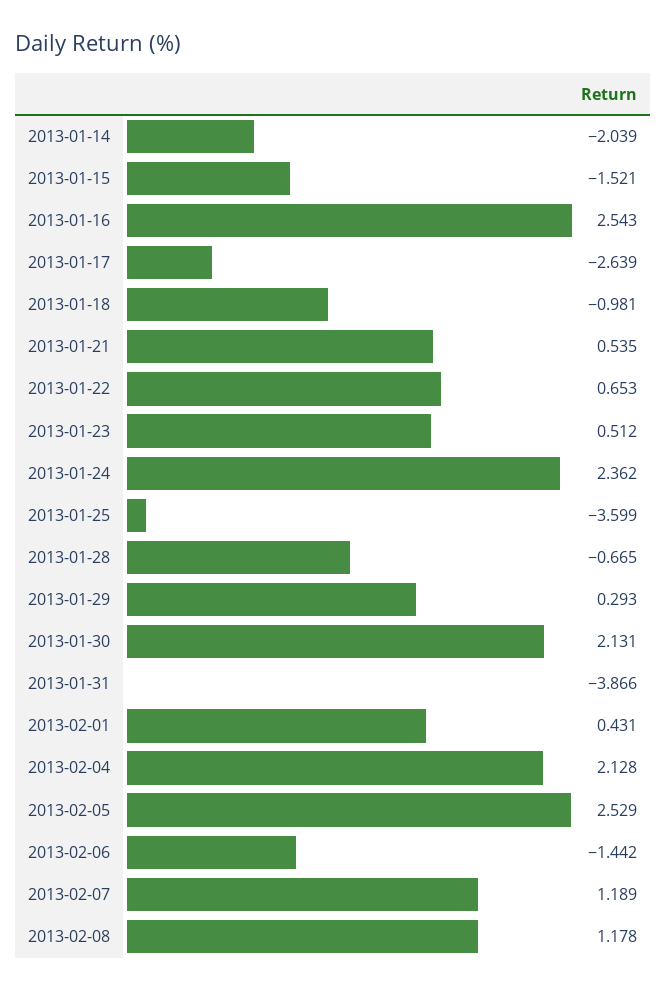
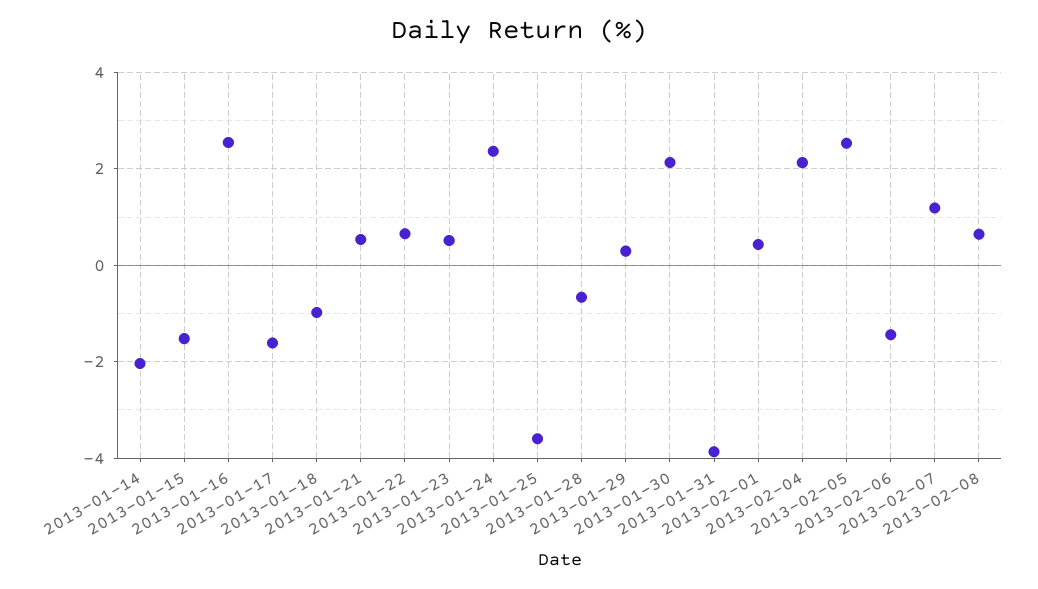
2013-01-17: -2.639 -> -1.6
2013-02-08: 1.178 -> 0.6

